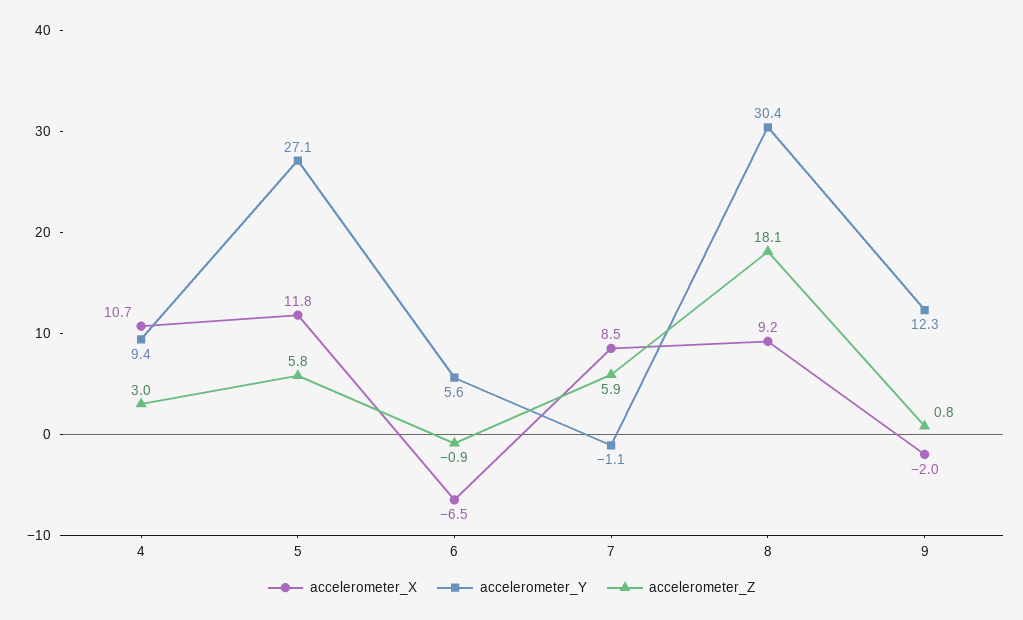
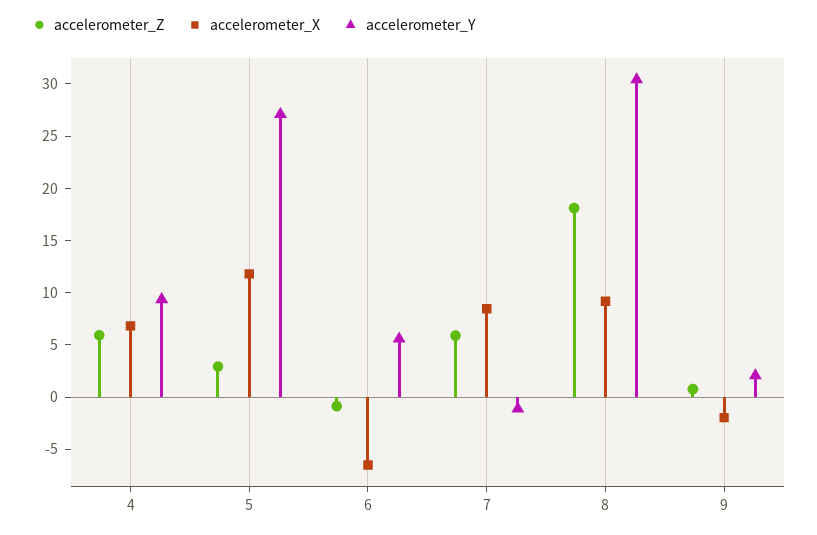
accelerometer_X, 4: 10.7 -> 7
accelerometer_Z, 4: 3 -> 6
accelerometer_Z, 5: 5.8 -> 3
accelerometer_Y, 9: 12.3 -> 2

